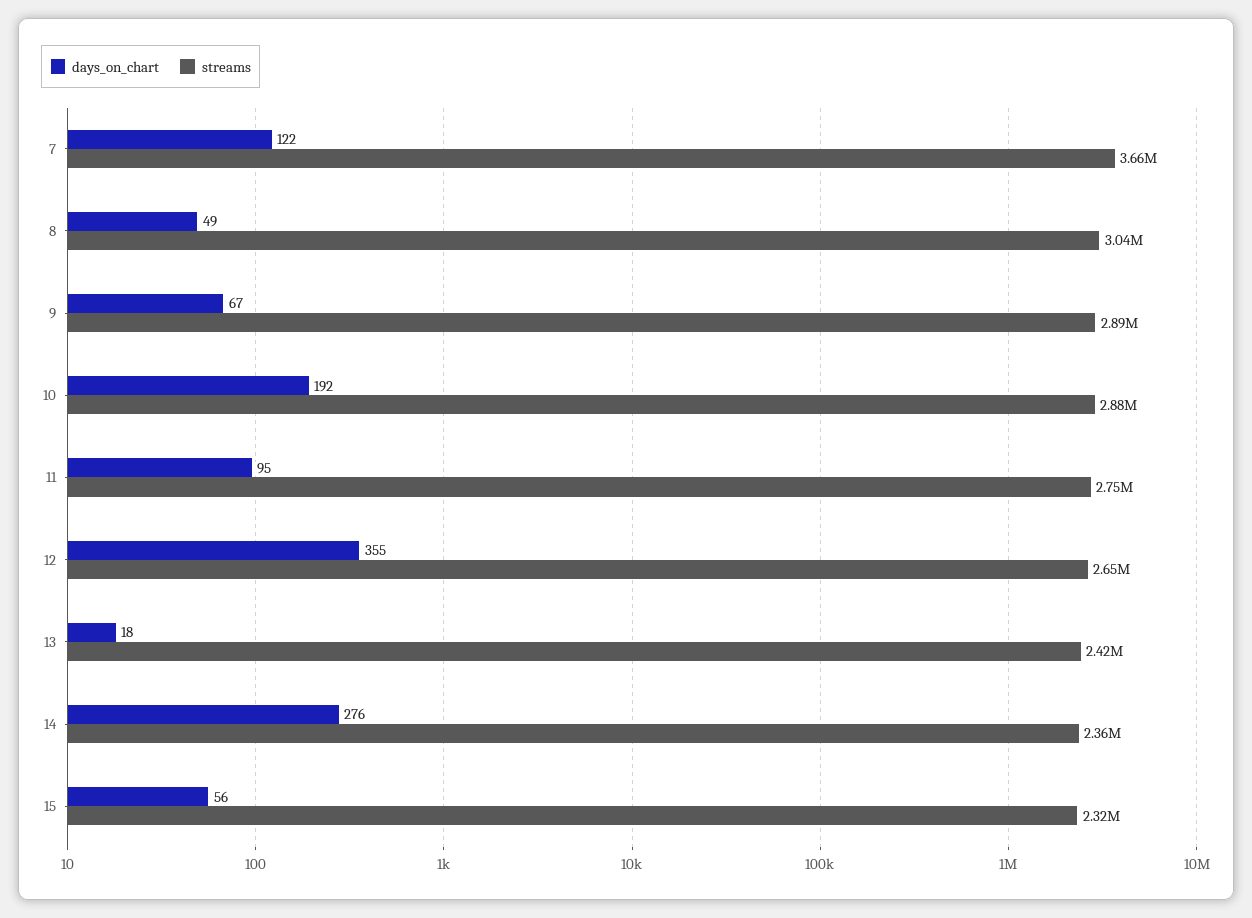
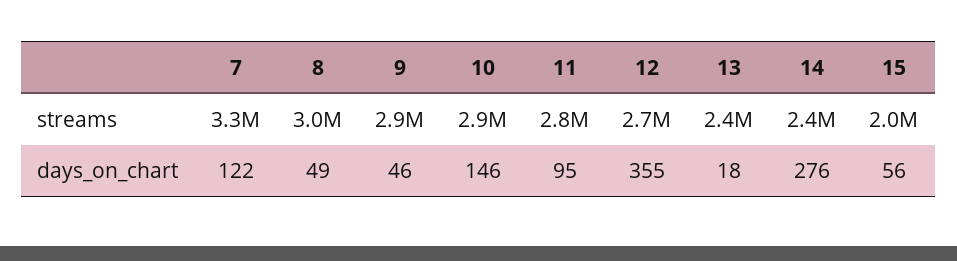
streams, 7: 3660000 -> 3300000
days_on_chart, 9: 67 -> 46
days_on_chart, 10: 192 -> 146
streams, 15: 2320000 -> 2000000

